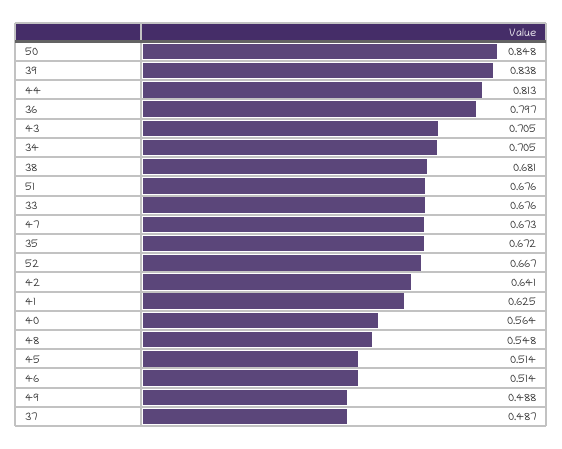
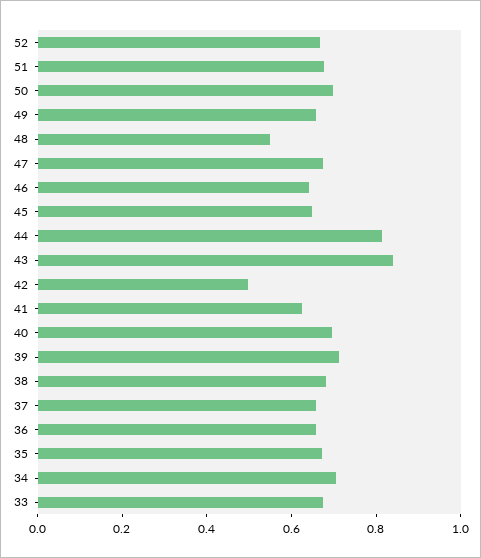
50: 0.848 -> 0.7
39: 0.838 -> 0.7
36: 0.797 -> 0.65
43: 0.705 -> 0.85
42: 0.641 -> 0.5
40: 0.564 -> 0.7
45: 0.514 -> 0.65
46: 0.514 -> 0.65
49: 0.488 -> 0.65
37: 0.487 -> 0.65

